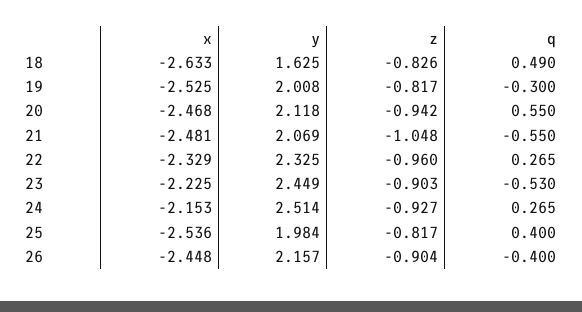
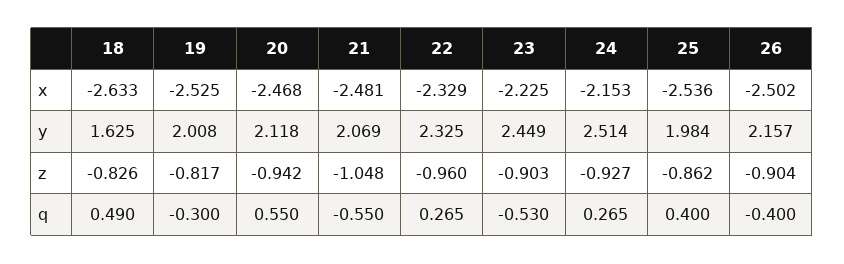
z, 25: -0.817 -> -0.862
x, 26: -2.448 -> -2.502

